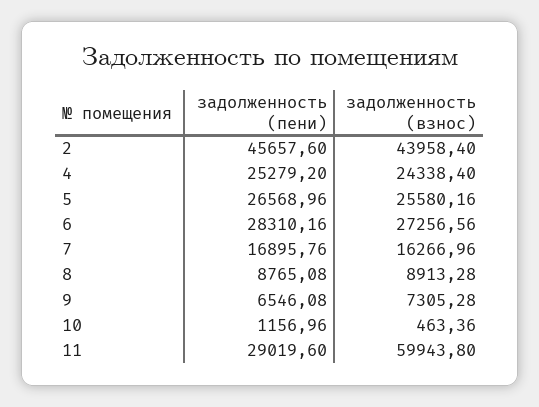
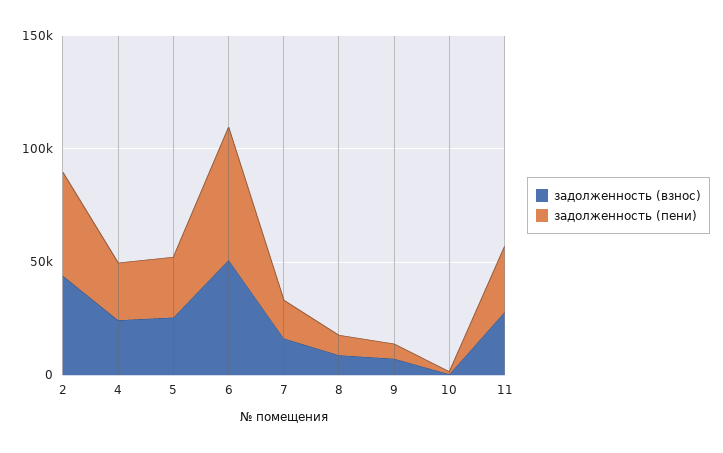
задолженность (пени), 6: 28310.16 -> 60000
задолженность (взнос), 6: 27256.56 -> 50000
задолженность (взнос), 11: 59943.8 -> 30000

